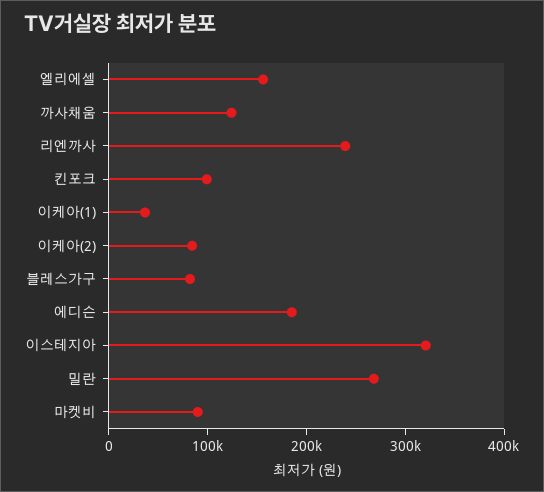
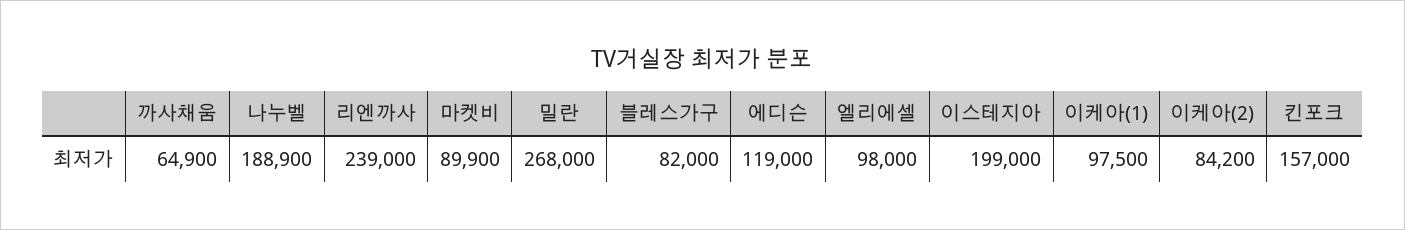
엘리에셀: 160000 -> 98000
까사채움: 120000 -> 64900
킨포크: 100000 -> 157000
이케아(1): 40000 -> 97500
에디슨: 180000 -> 119000
이스테지아: 320000 -> 199000
나누벨: none -> 188900

